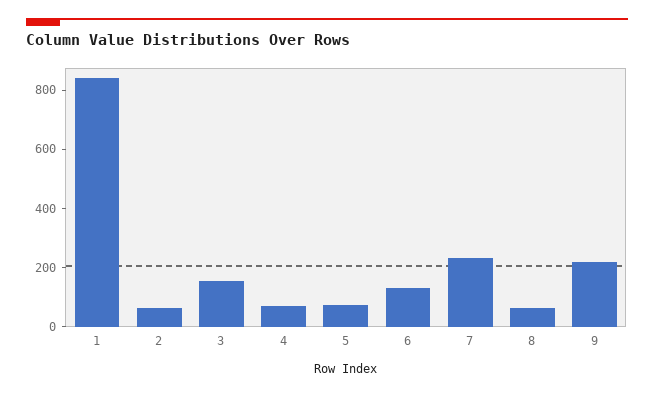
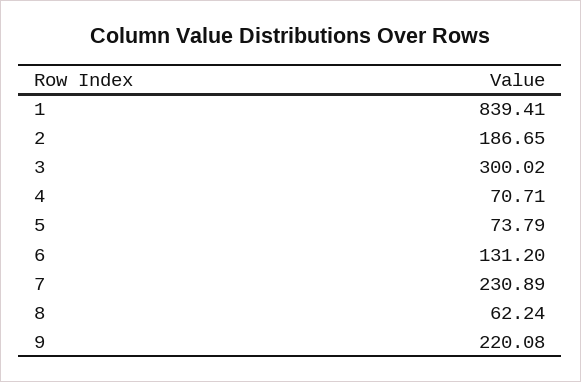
2: 50 -> 186.65
3: 150 -> 300.02

